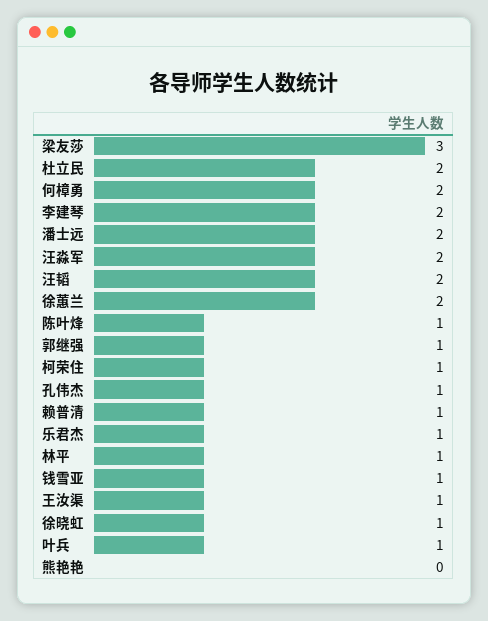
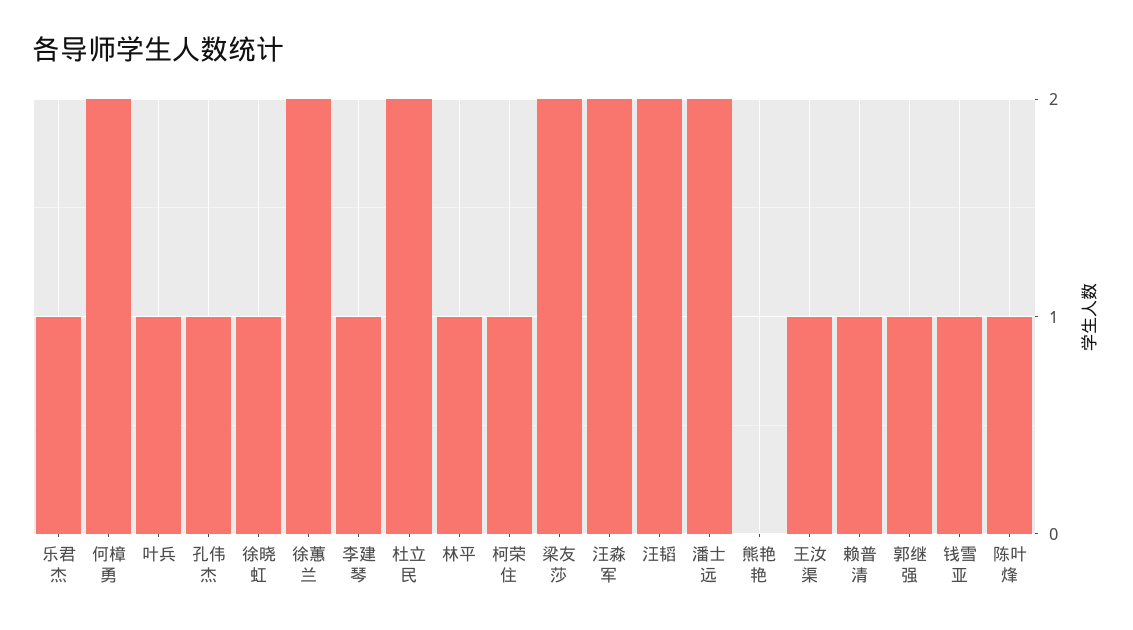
梁友莎: 3 -> 2
李建琴: 2 -> 1

